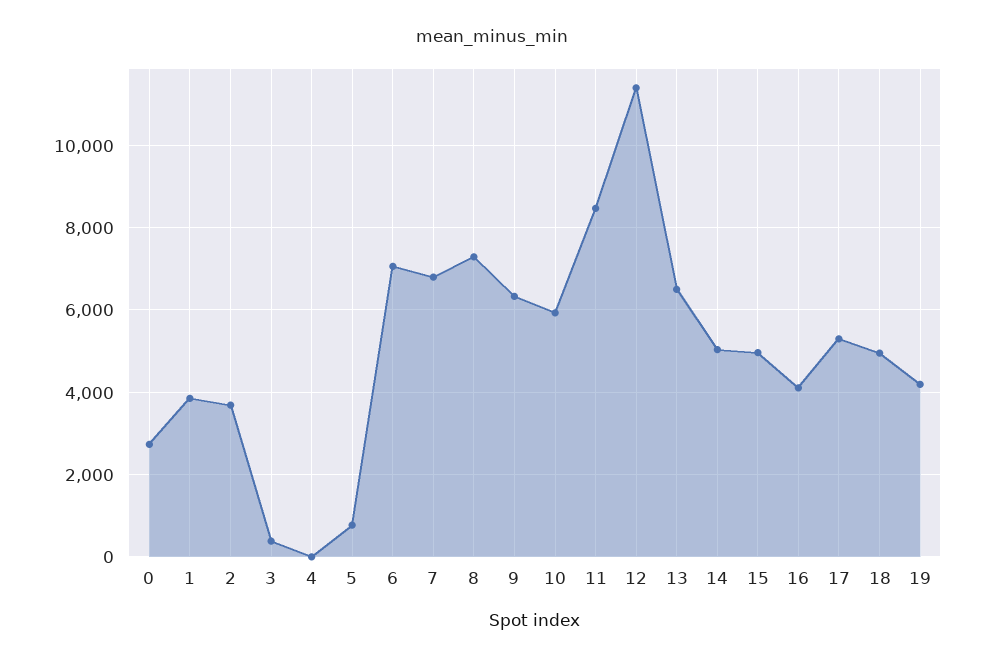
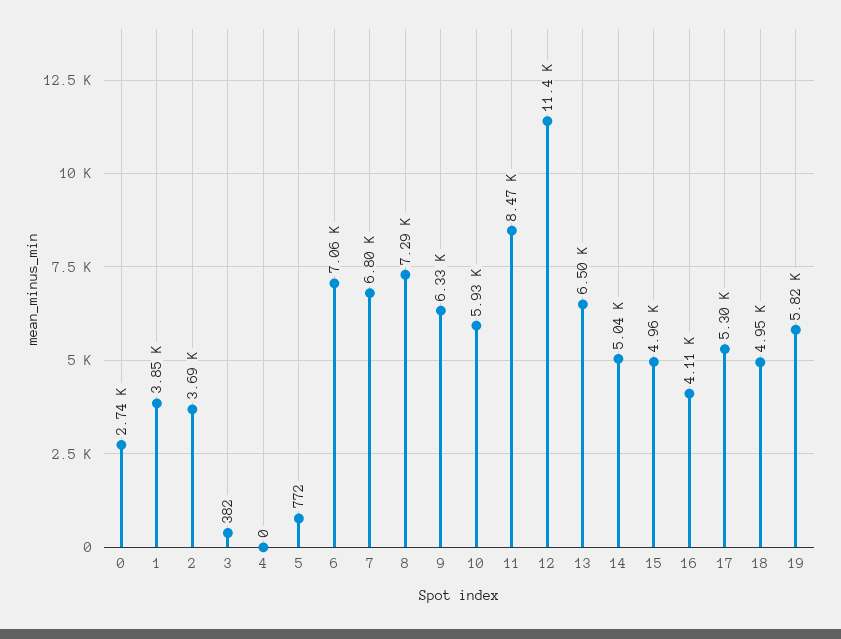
19: 4200 -> 5820

